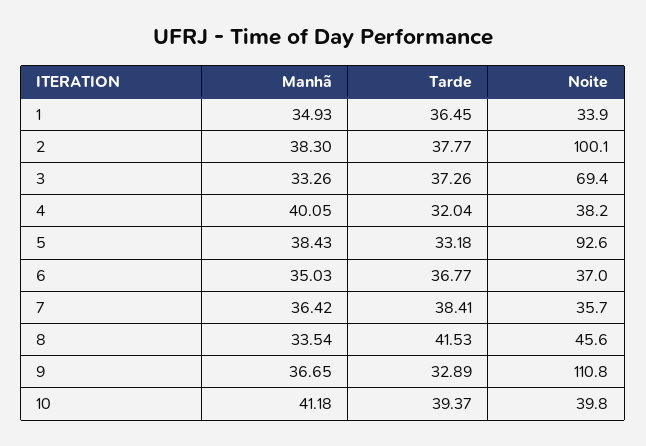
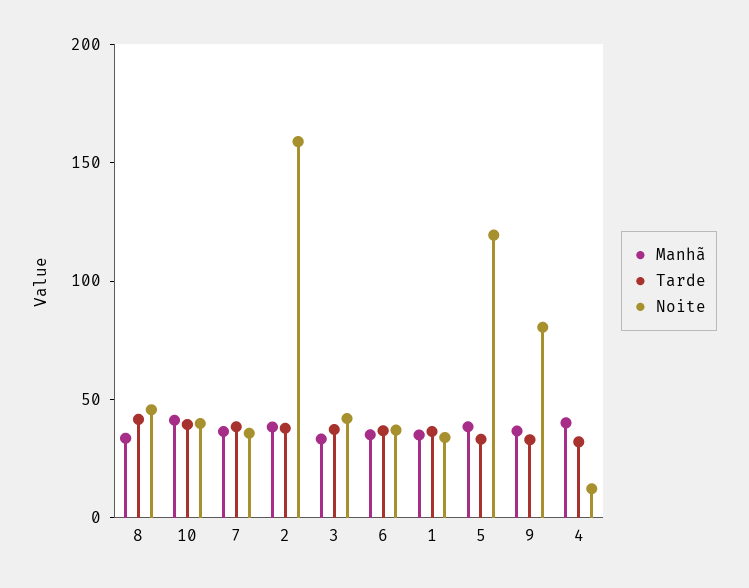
Noite, 2: 100.1 -> 160
Noite, 3: 69.4 -> 40
Noite, 4: 38.2 -> 10
Noite, 5: 92.6 -> 120
Noite, 9: 110.8 -> 80

